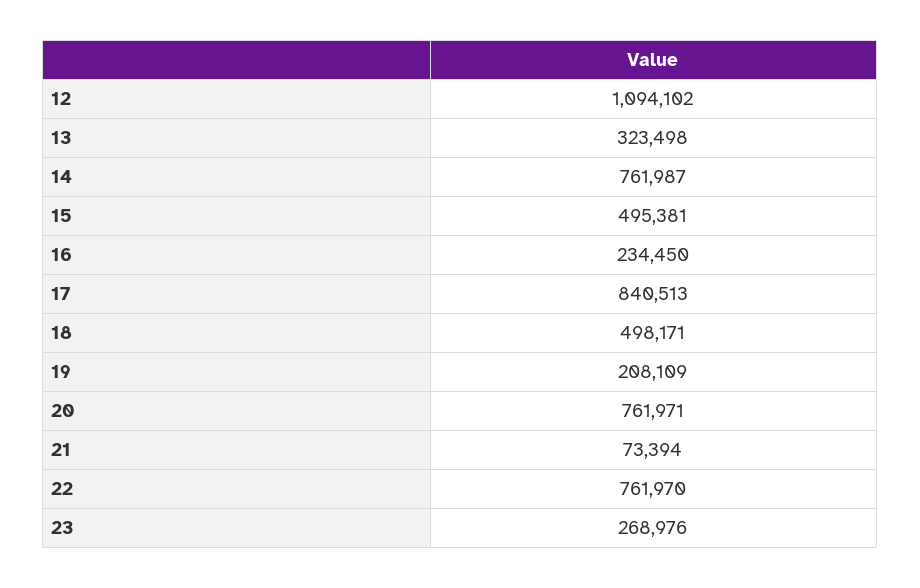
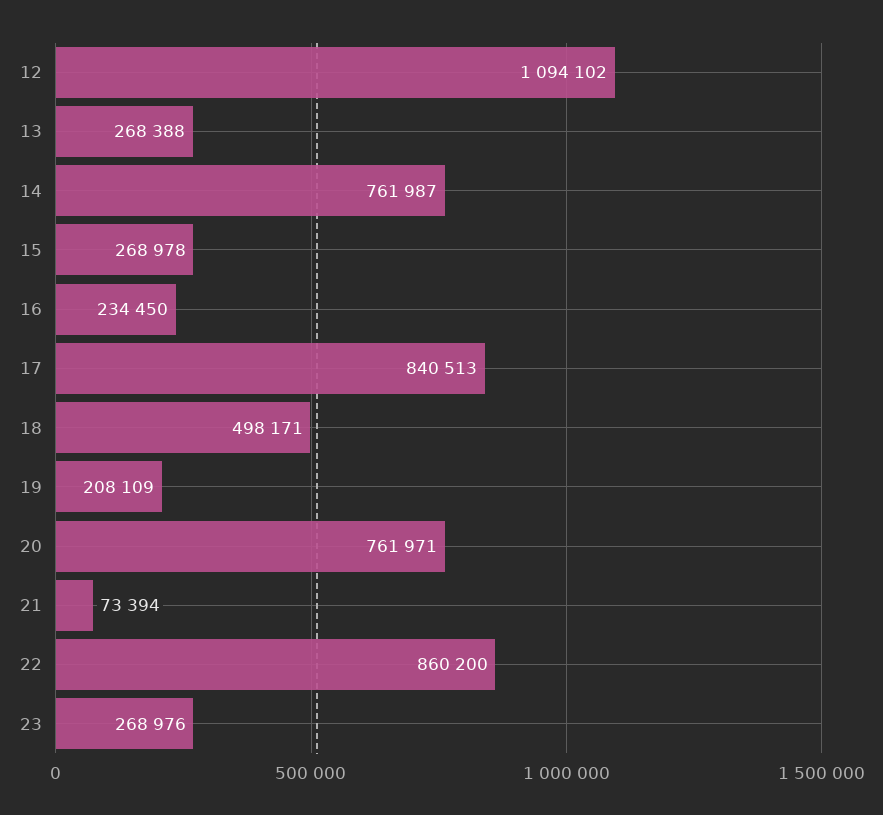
13: 323498 -> 268388
15: 495381 -> 268978
22: 761970 -> 860200

